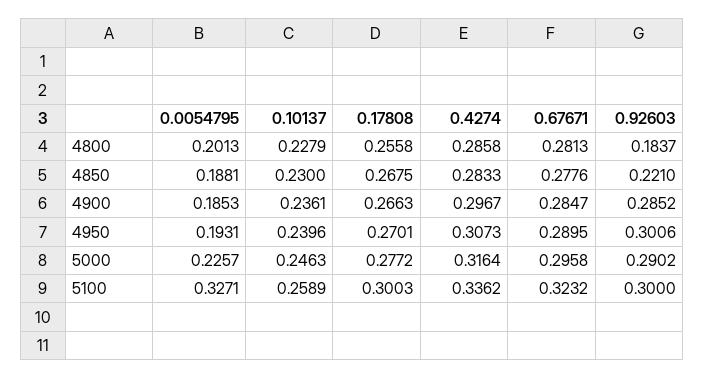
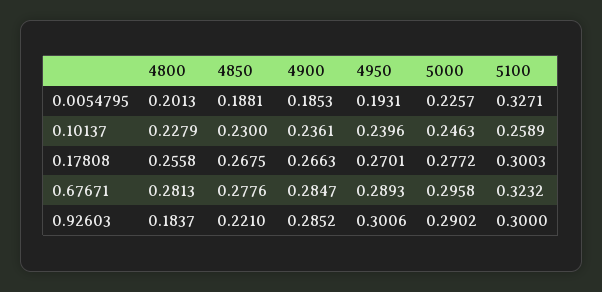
0.4274, 4800: 0.2858 -> none
0.4274, 4850: 0.2833 -> none
0.4274, 4900: 0.2967 -> none
0.4274, 4950: 0.3073 -> none
0.67671, 4950: 0.2895 -> 0.2893
0.4274, 5000: 0.3164 -> none
0.4274, 5100: 0.3362 -> none

